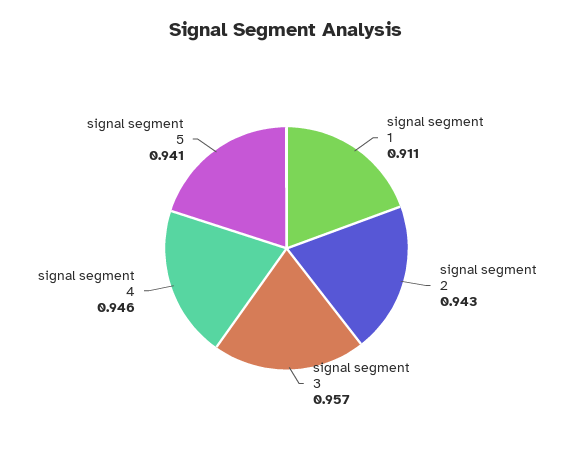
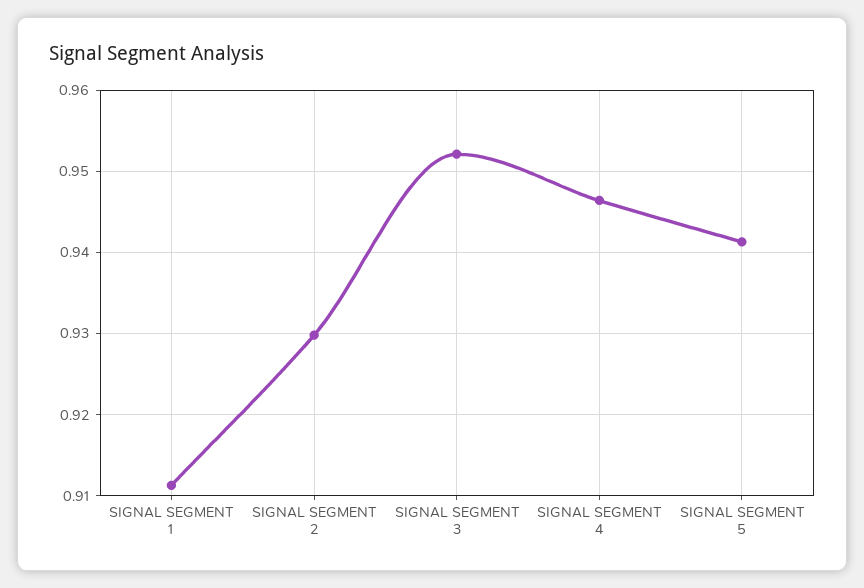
signal segment 2: 0.943 -> 0.93
signal segment 3: 0.957 -> 0.952

